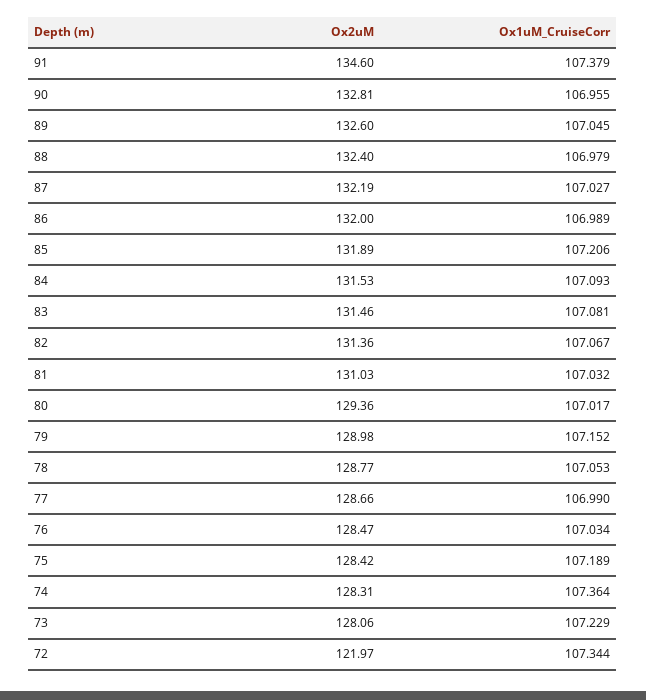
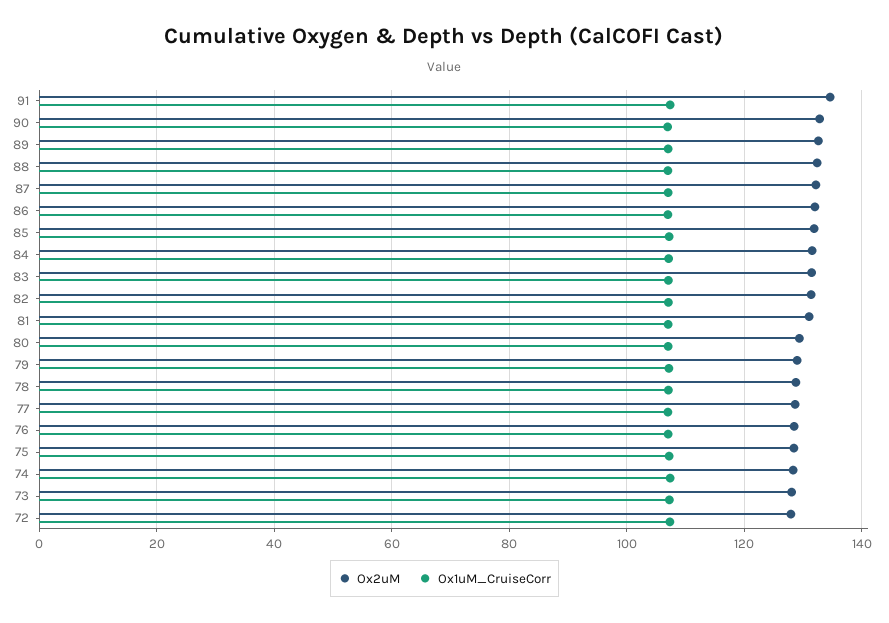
Ox2uM, 72: 121.97 -> 128

